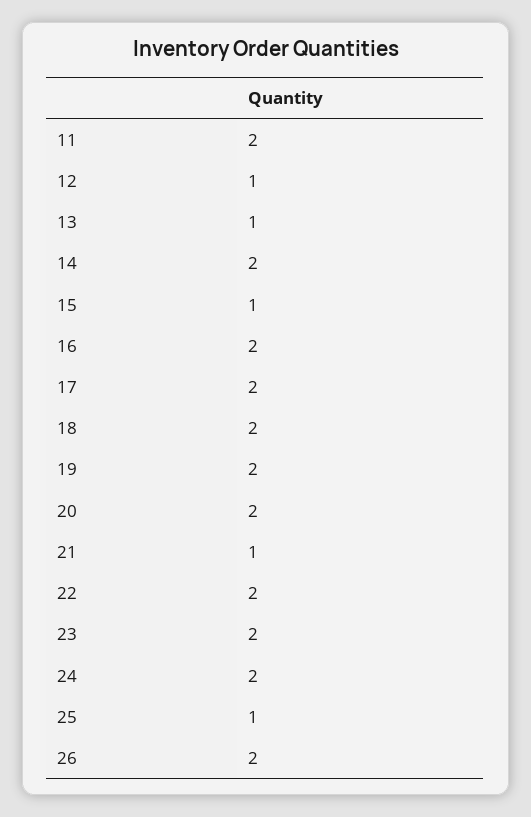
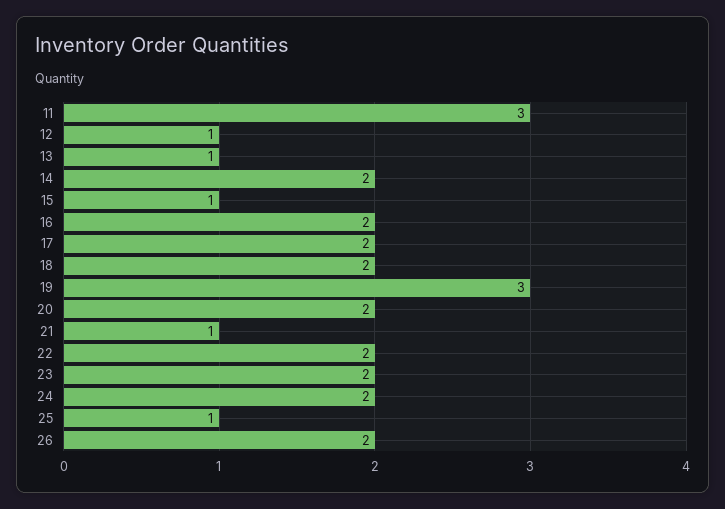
11: 2 -> 3
19: 2 -> 3

